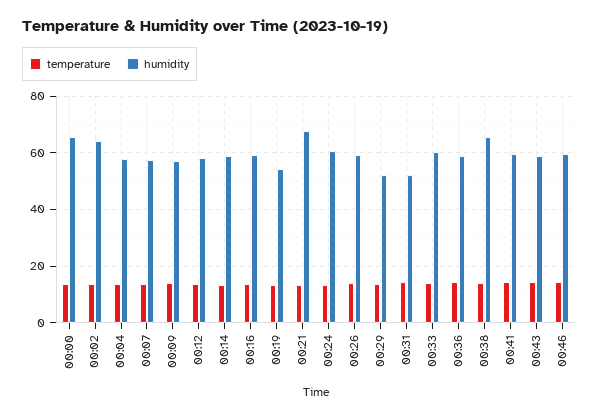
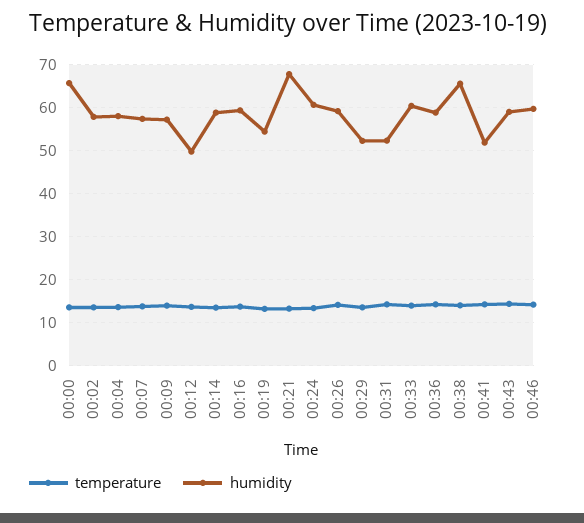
humidity, 00:02: 65 -> 58
humidity, 00:12: 57.5 -> 50
humidity, 00:41: 60 -> 52

